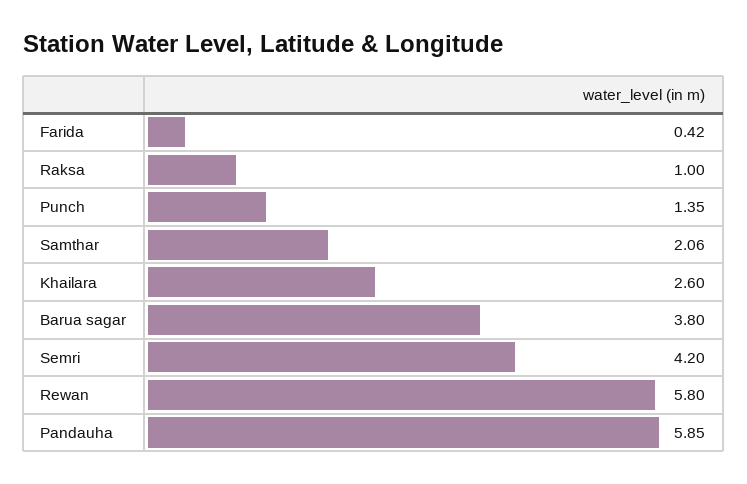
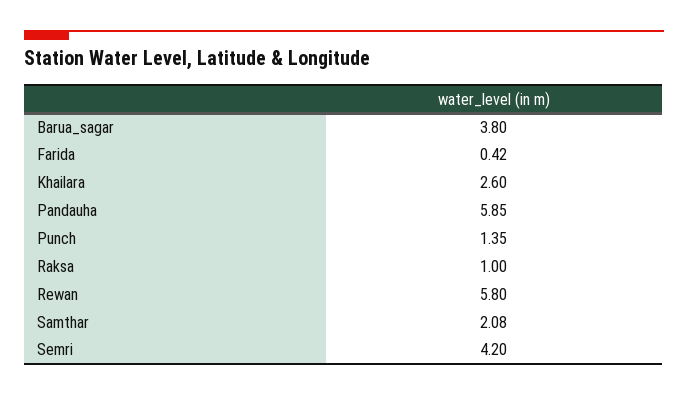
Samthar: 2.06 -> 2.08

